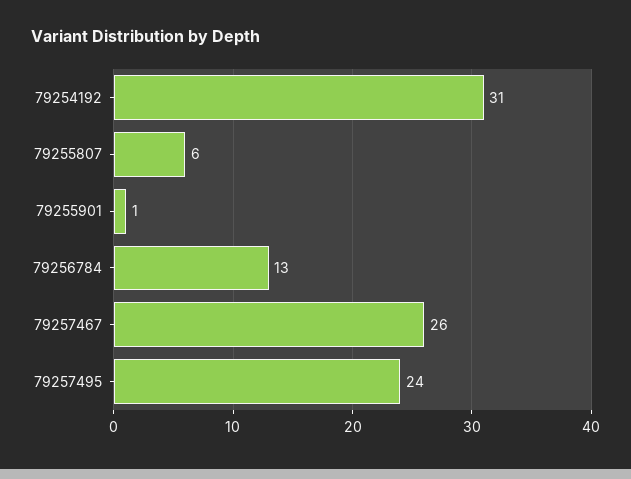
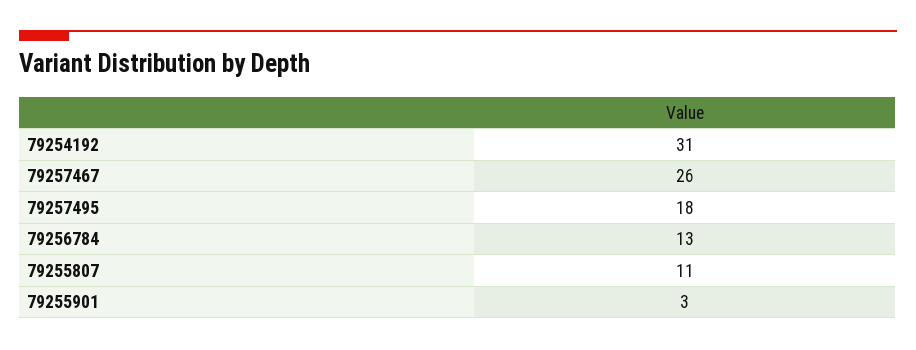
79255807: 6 -> 11
79255901: 1 -> 3
79257495: 24 -> 18

